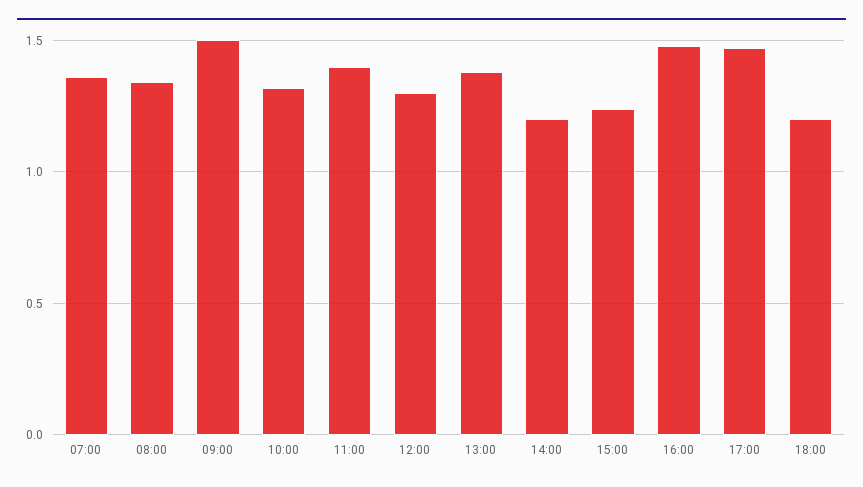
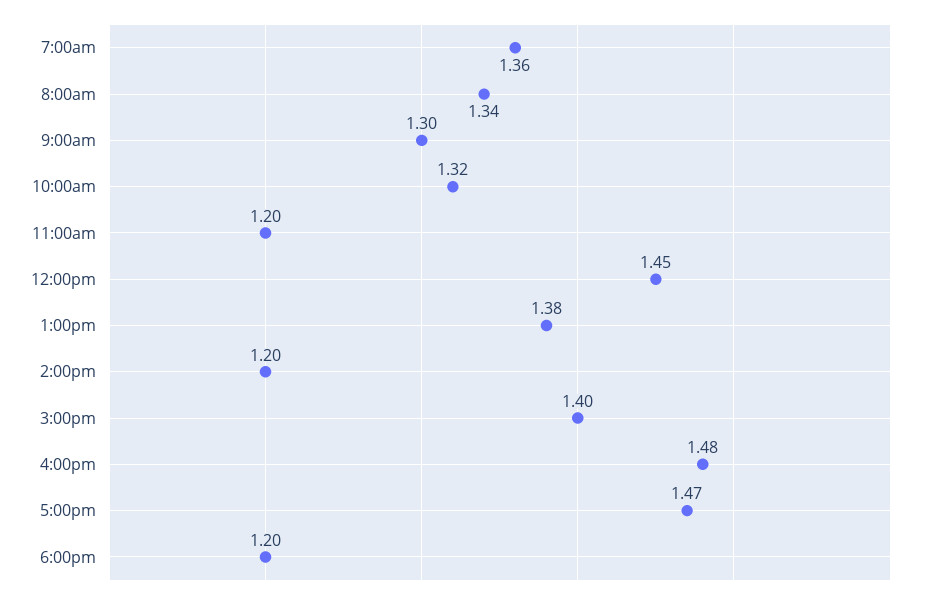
09:00: 1.5 -> 1.3
11:00: 1.4 -> 1.2
12:00: 1.3 -> 1.45
15:00: 1.25 -> 1.4

